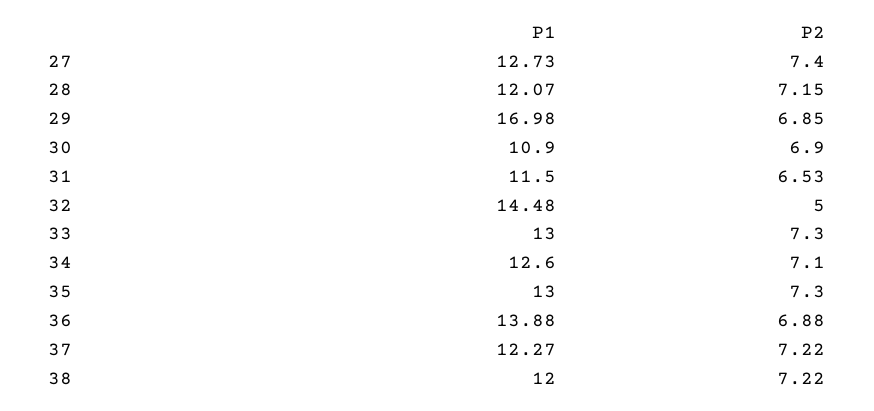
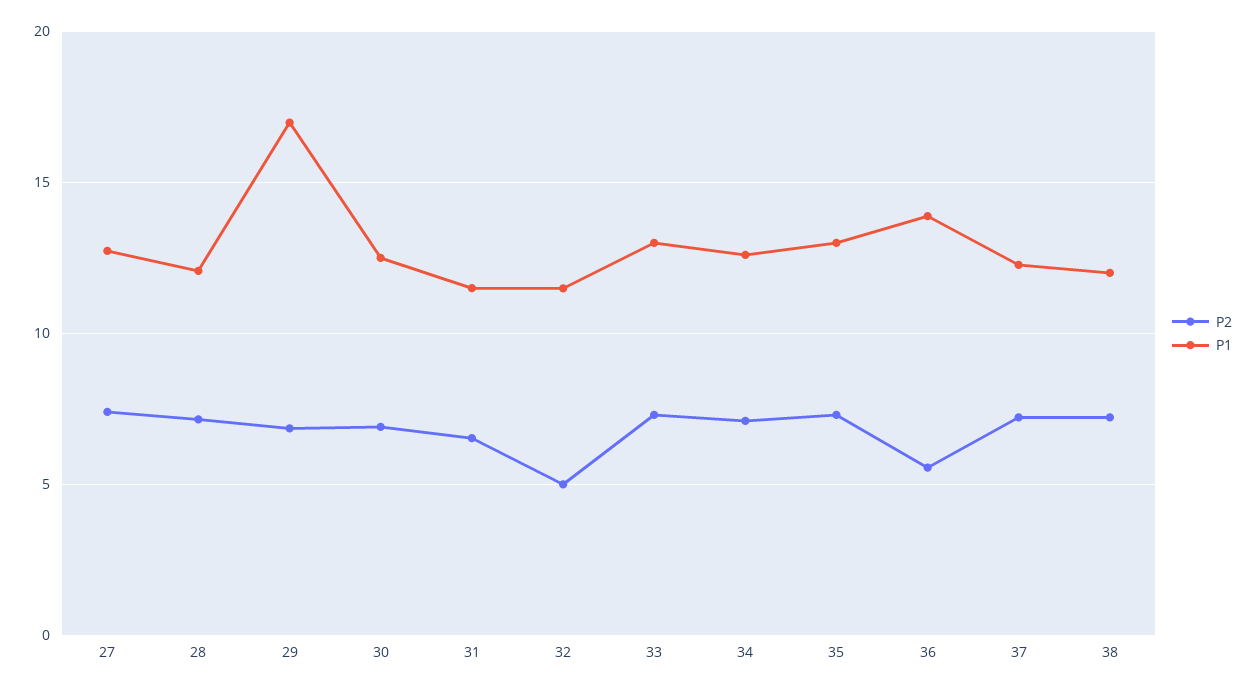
P1, 30: 10.9 -> 12.5
P1, 32: 14.48 -> 11.5
P2, 36: 6.88 -> 5.5

